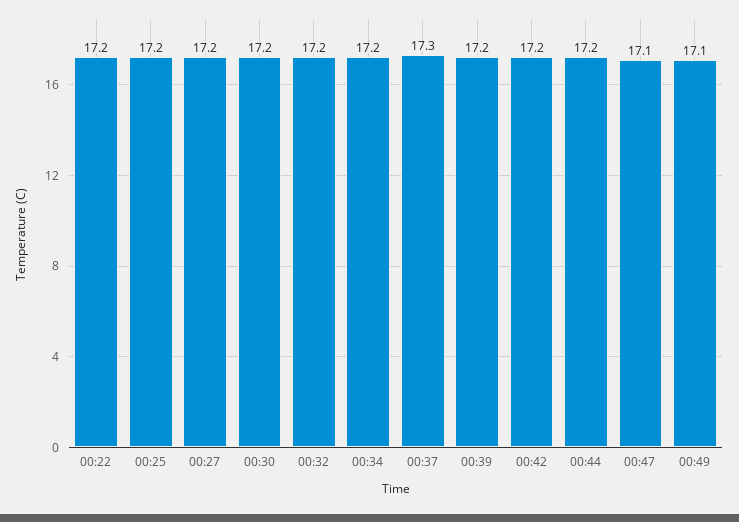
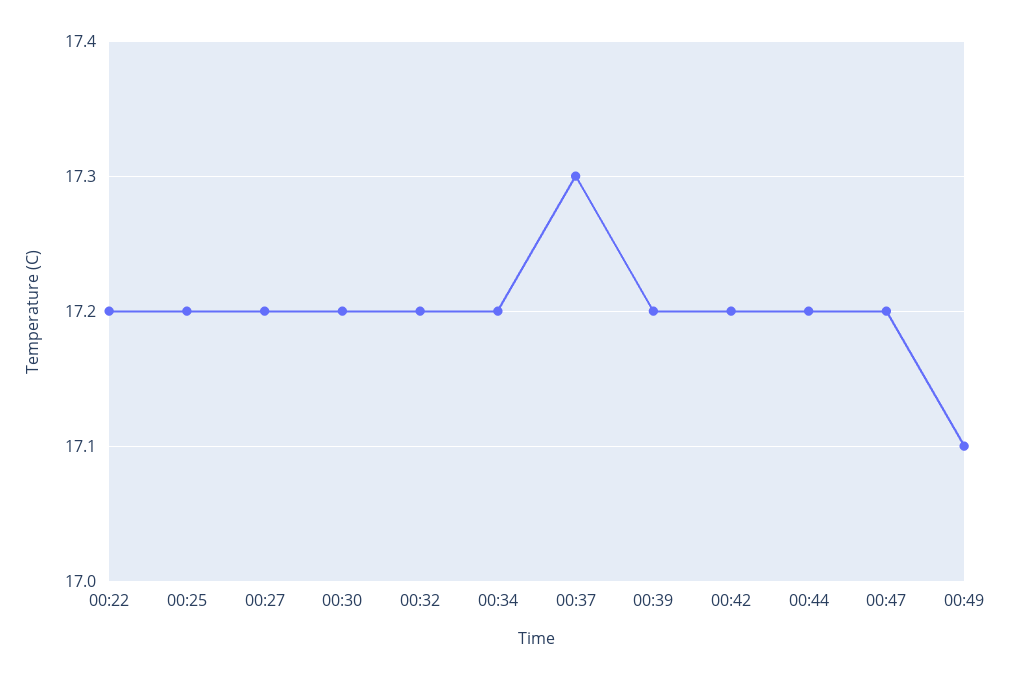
00:47: 17.1 -> 17.2

